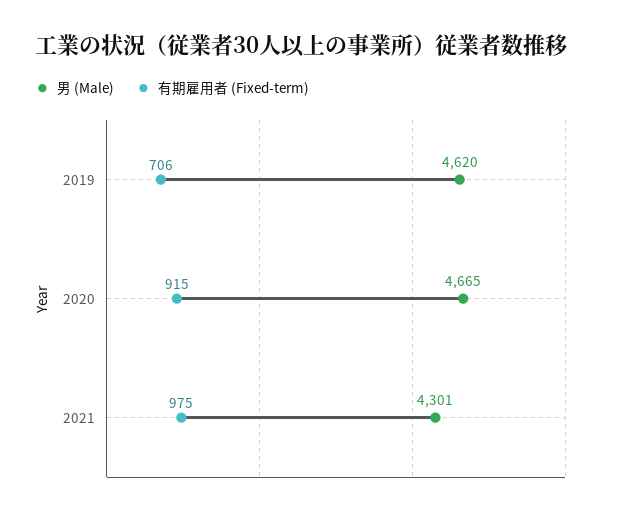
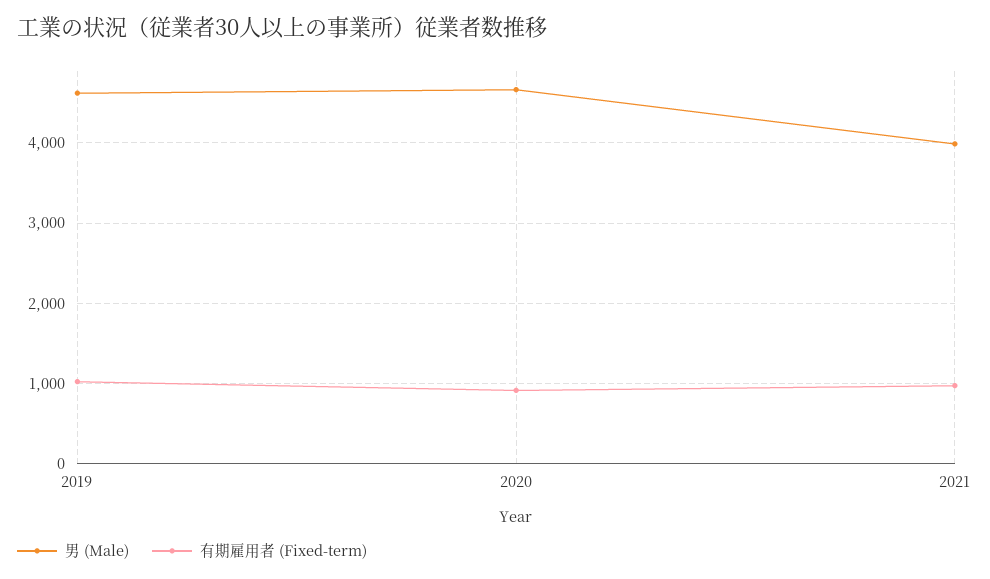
有期雇用者 (Fixed-term), 2019: 706 -> 1000
男 (Male), 2021: 4301 -> 4000

